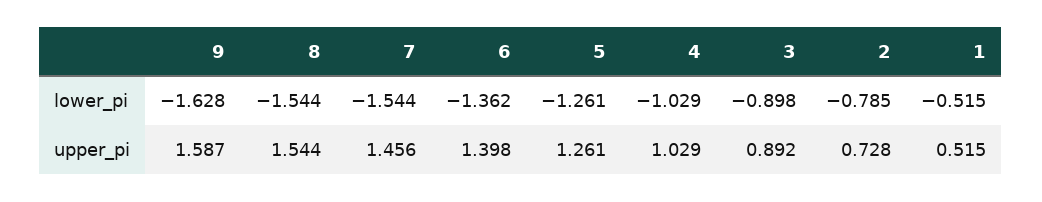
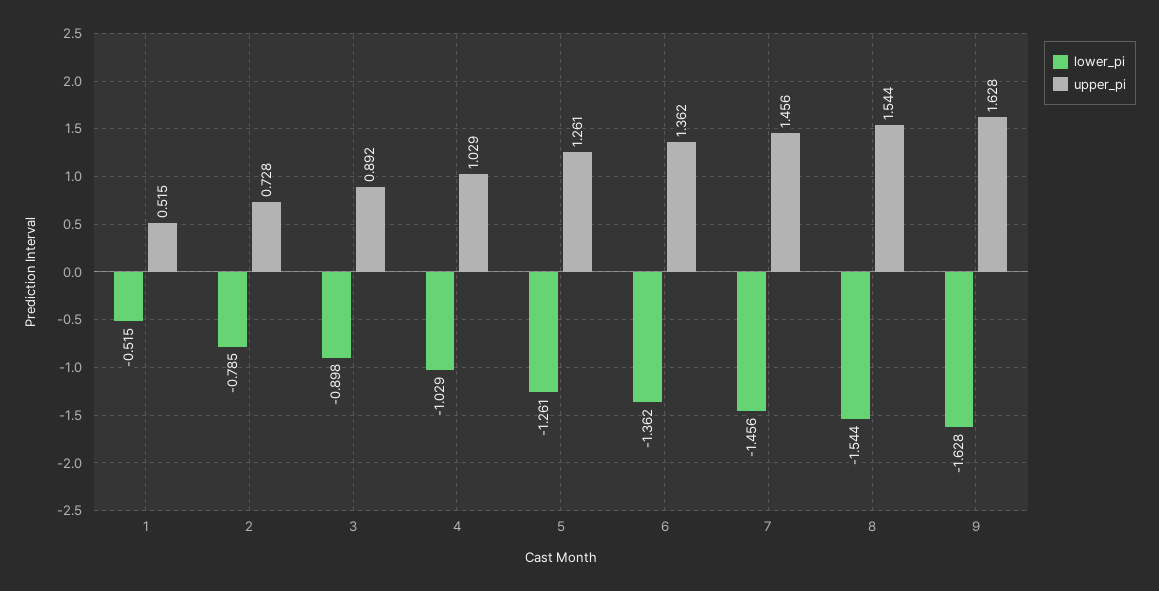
lower_pi, 7: -1.544 -> -1.456
upper_pi, 9: 1.587 -> 1.628
upper_pi, 6: 1.398 -> 1.362

